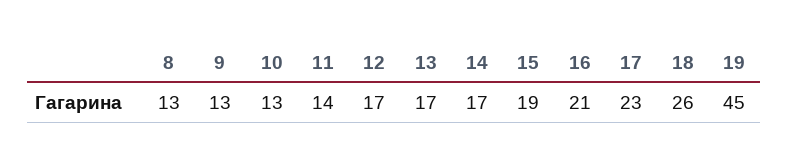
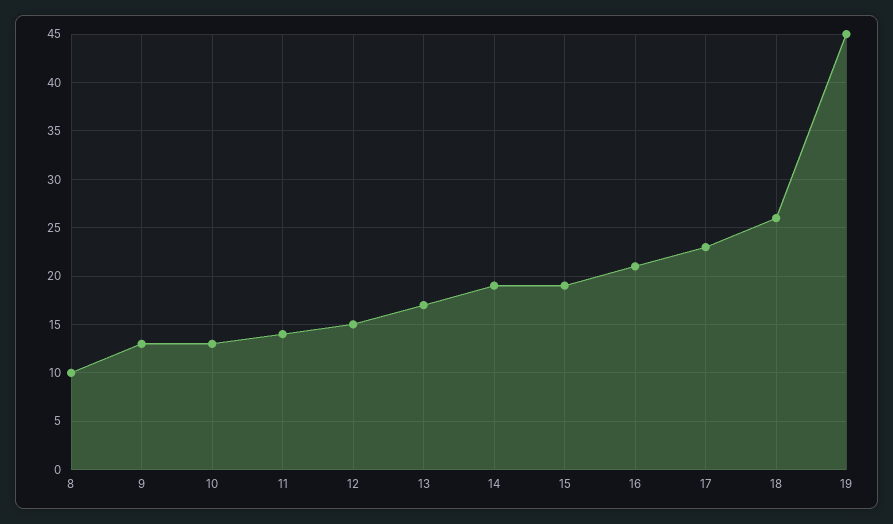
8: 13 -> 10
12: 17 -> 15
14: 17 -> 19

